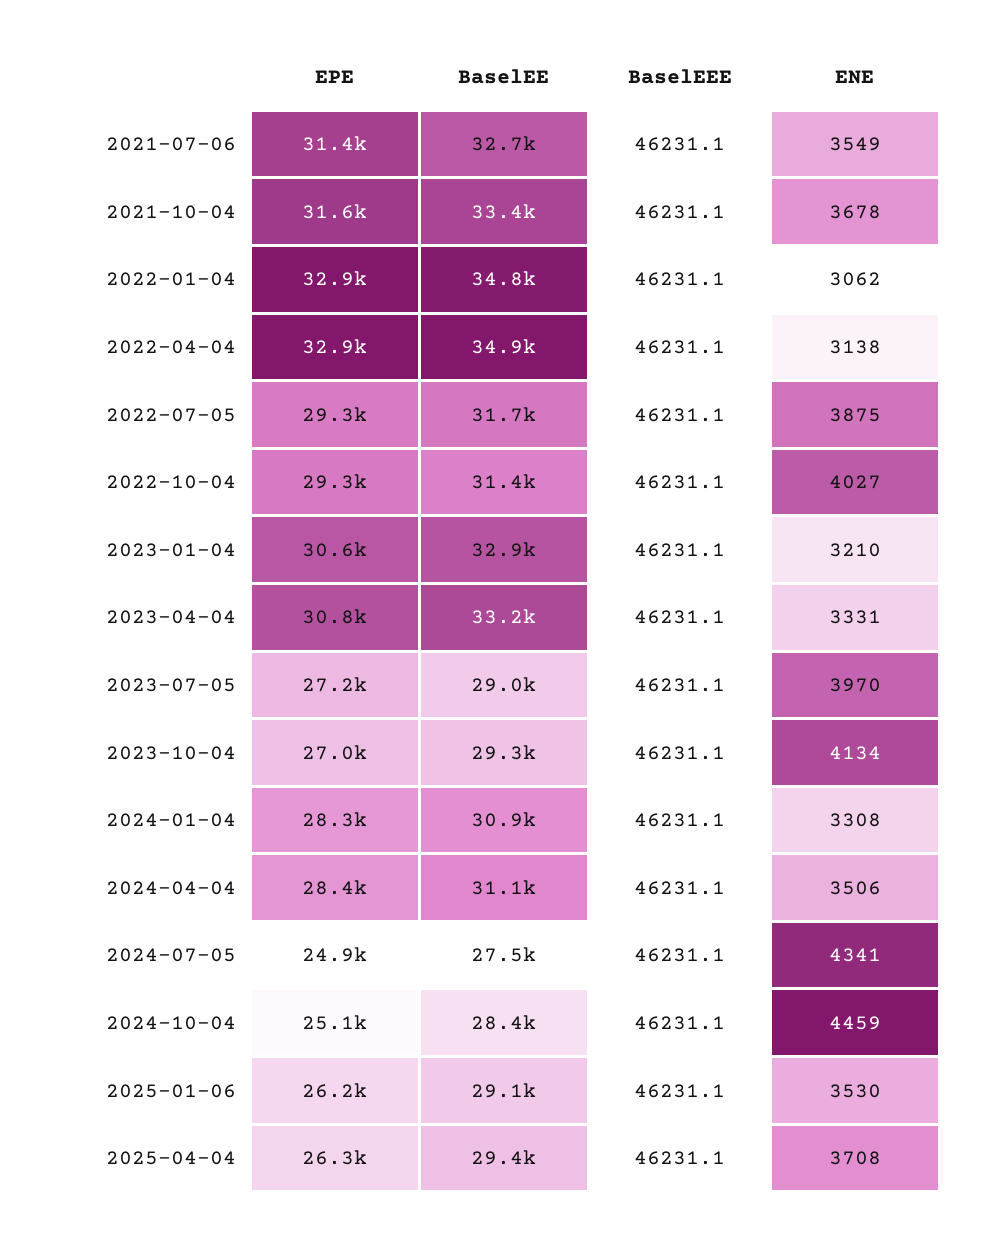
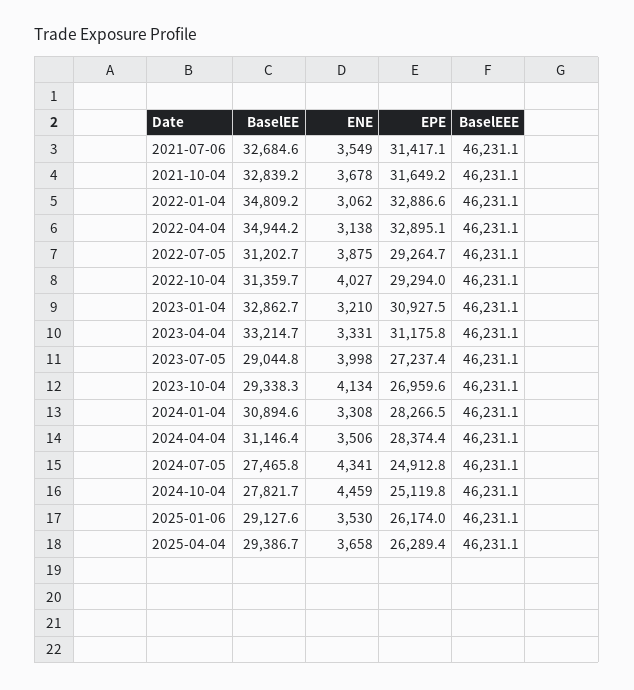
BaselEE, 2021-10-04: 33400 -> 32839.2
BaselEE, 2022-07-05: 31700 -> 31202.7
EPE, 2023-01-04: 30600 -> 30927.5
EPE, 2023-04-04: 30800 -> 31175.8
ENE, 2023-07-05: 3970 -> 3998
BaselEE, 2024-10-04: 28400 -> 27821.7
ENE, 2025-04-04: 3708 -> 3658

